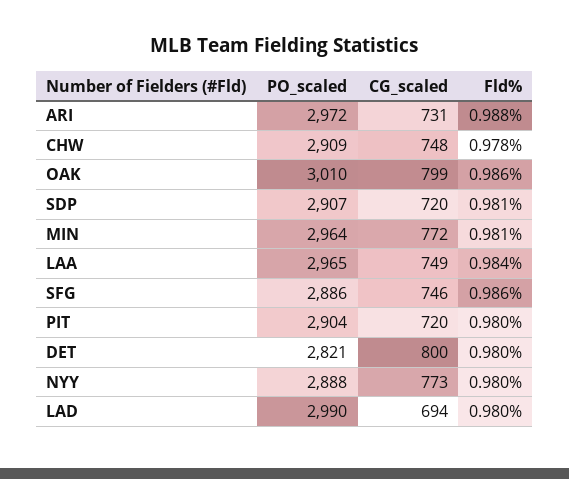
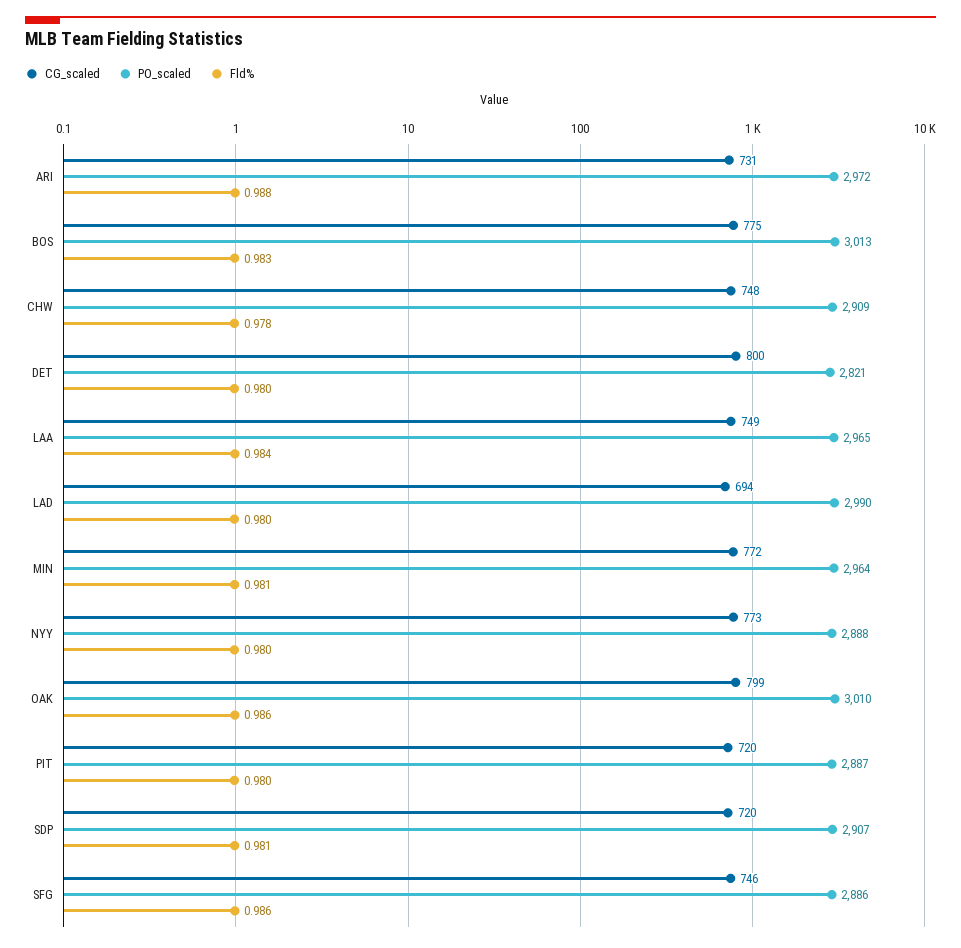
PO_scaled, PIT: 2904 -> 2887
CG_scaled, BOS: none -> 775
PO_scaled, BOS: none -> 3013
Fld%, BOS: none -> 0.983

